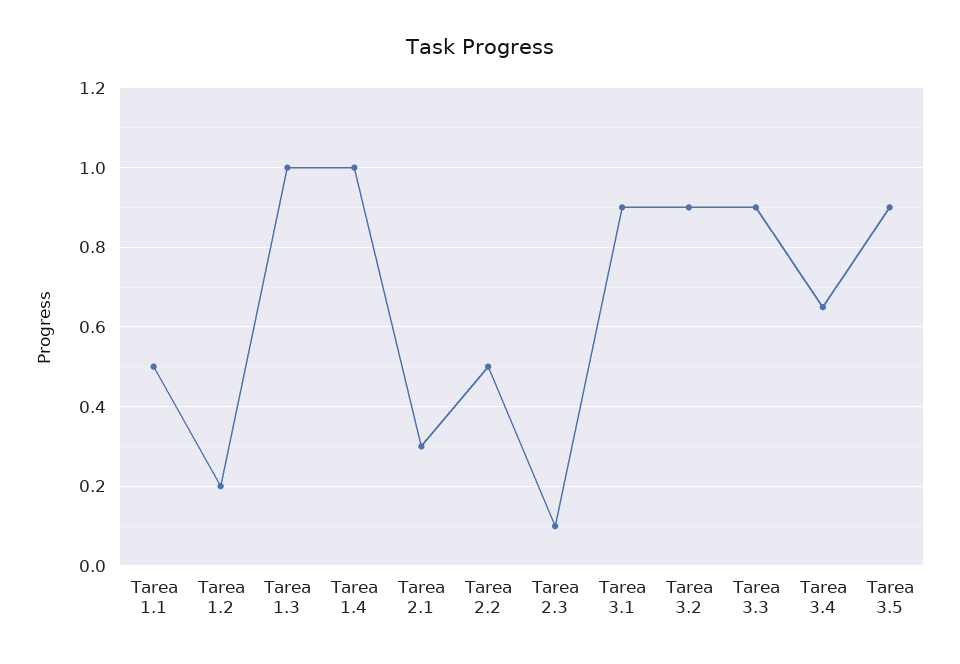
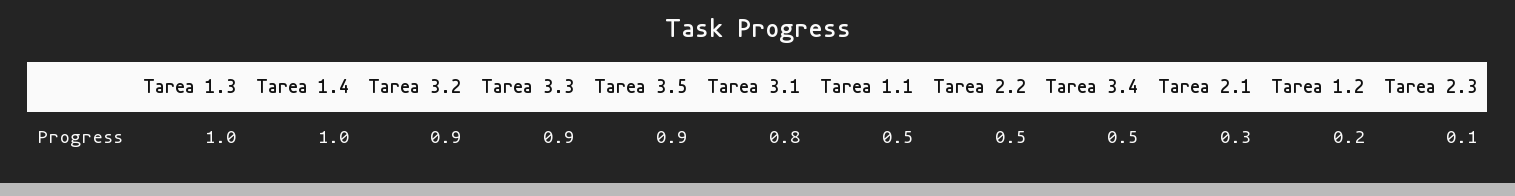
Tarea 3.1: 0.9 -> 0.8
Tarea 3.4: 0.65 -> 0.5

